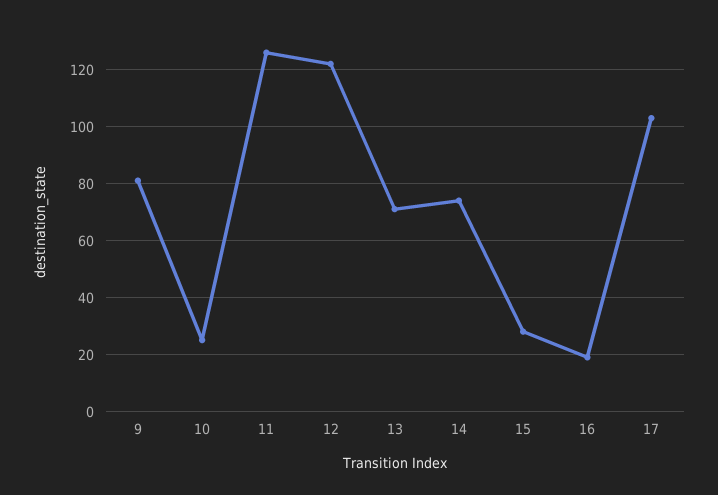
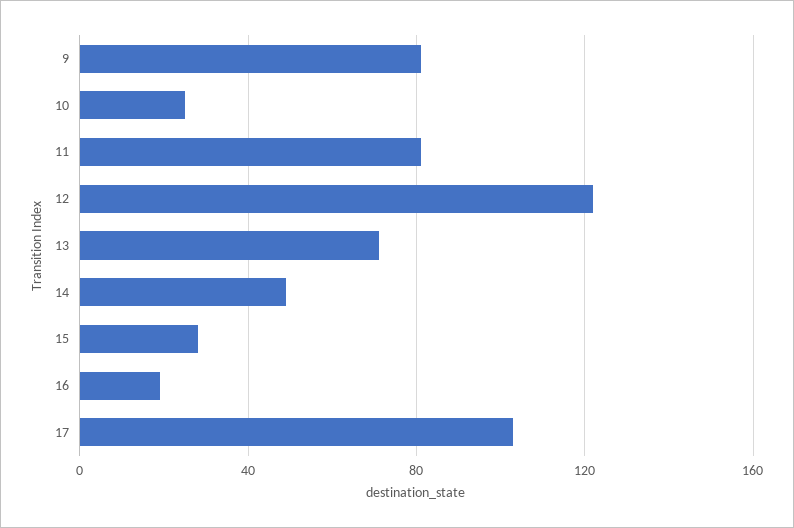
11: 125 -> 80
14: 75 -> 50

